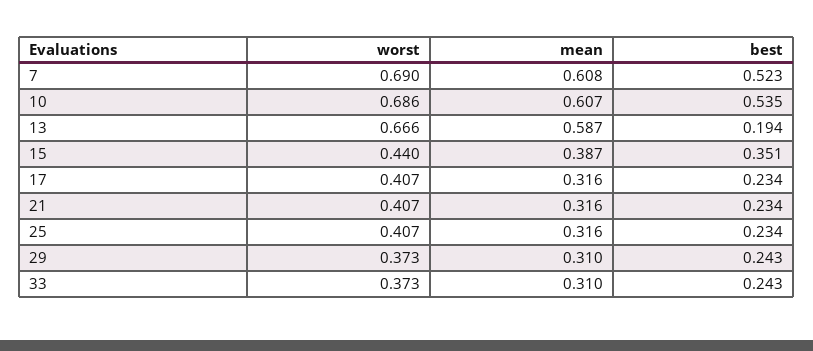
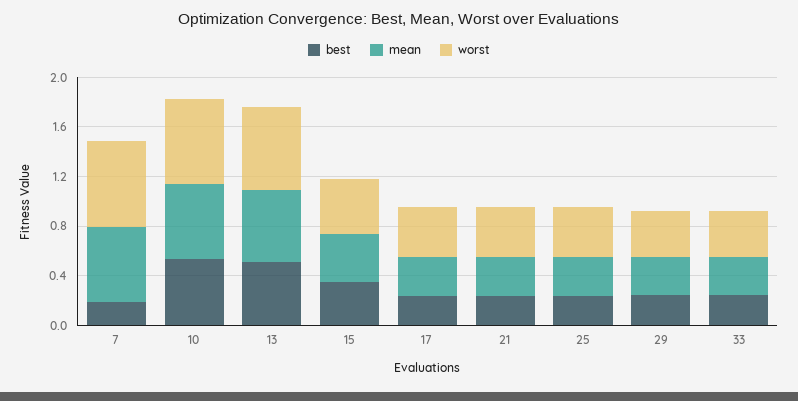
best, 7: 0.523 -> 0.2
best, 13: 0.194 -> 0.5

